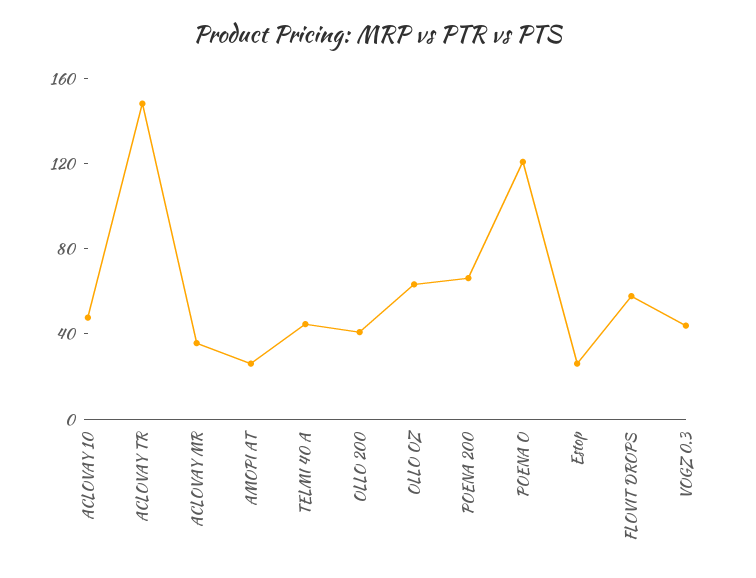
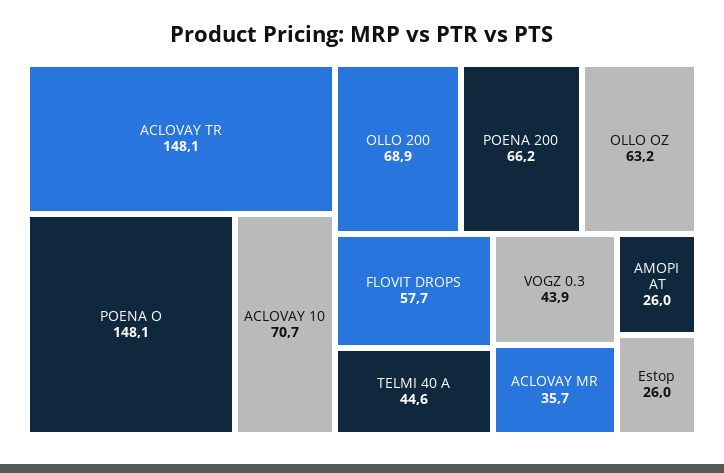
ACLOVAY 10: 50 -> 70.7
OLLO 200: 40 -> 68.9
POENA O: 120 -> 148.1

